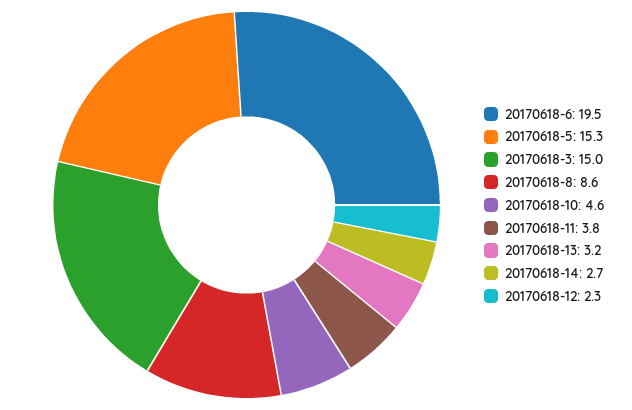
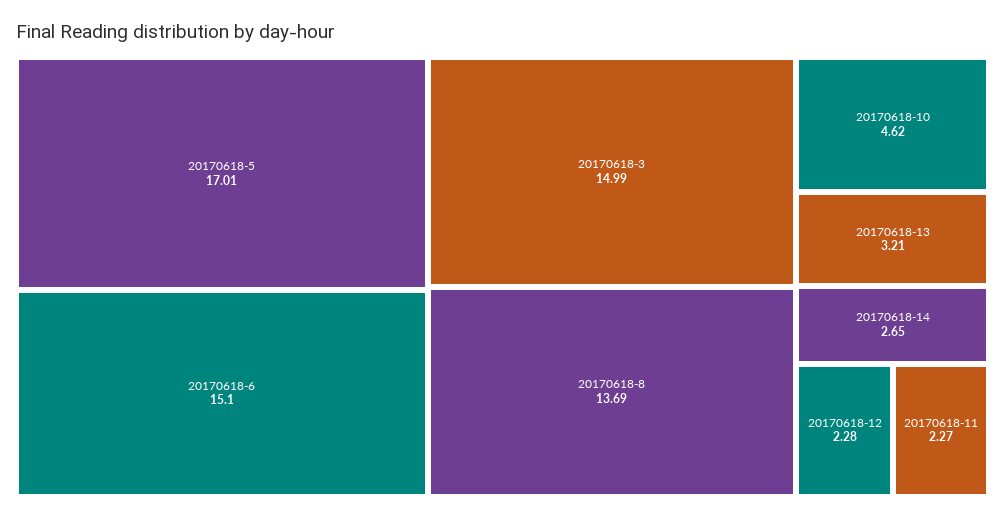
20170618-6: 19.5 -> 15.1
20170618-5: 15.3 -> 17.01
20170618-8: 8.6 -> 13.69
20170618-11: 3.8 -> 2.27

